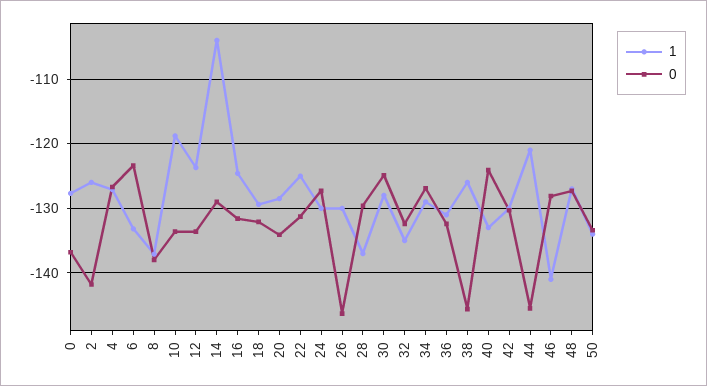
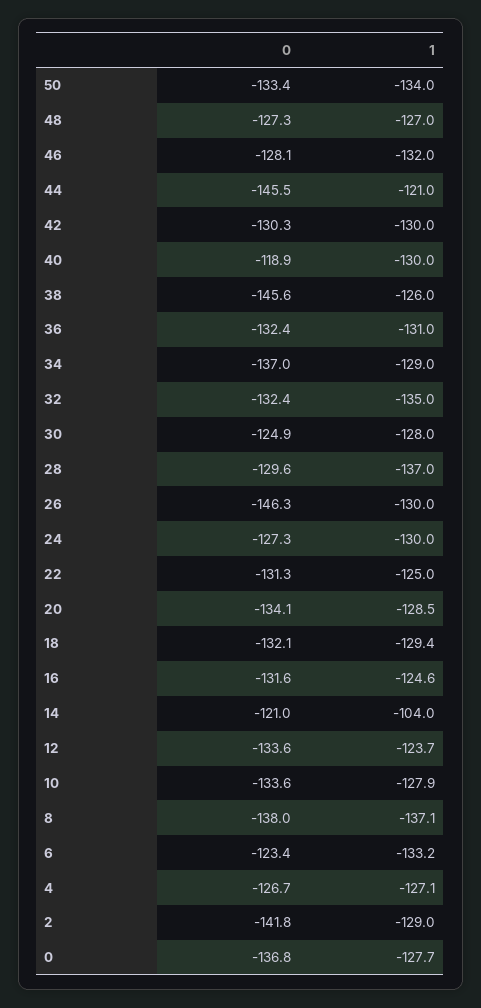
1, 2: -126 -> -129
1, 10: -119 -> -127.9
0, 14: -129 -> -121
0, 34: -127 -> -137
1, 40: -133 -> -130
0, 40: -124 -> -118.9
1, 46: -141 -> -132

